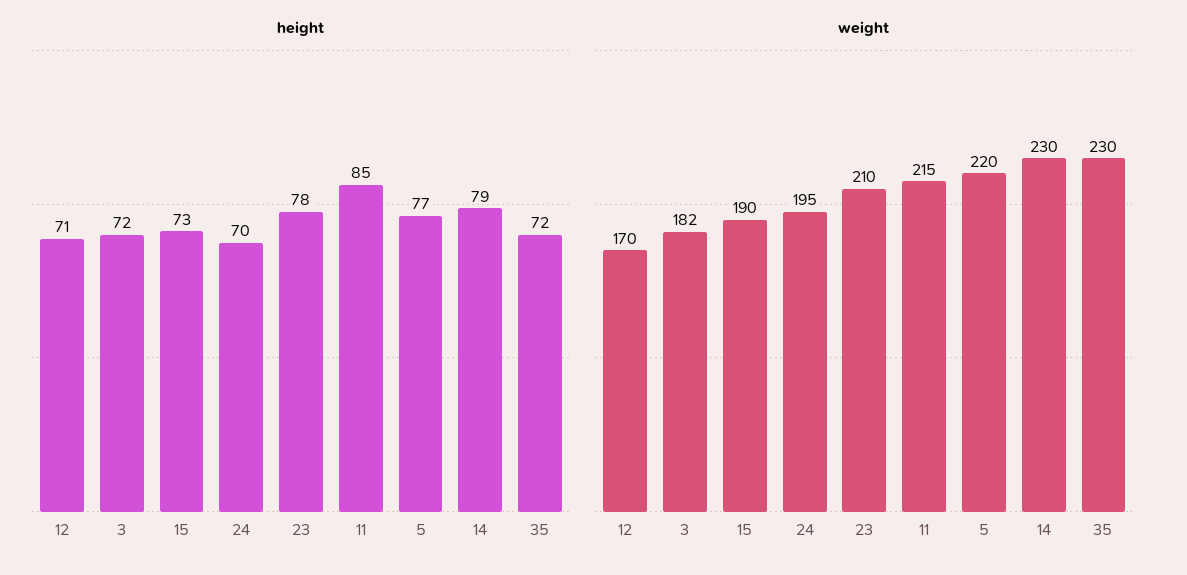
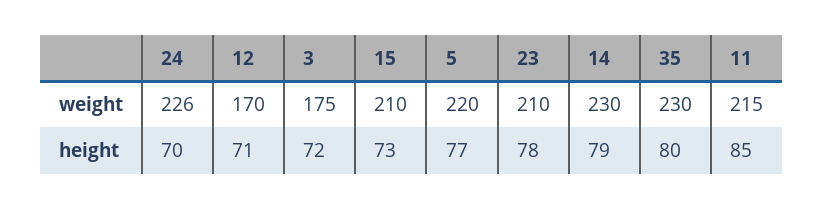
height, 35: 72 -> 80
weight, 3: 182 -> 175
weight, 15: 190 -> 210
weight, 24: 195 -> 226

